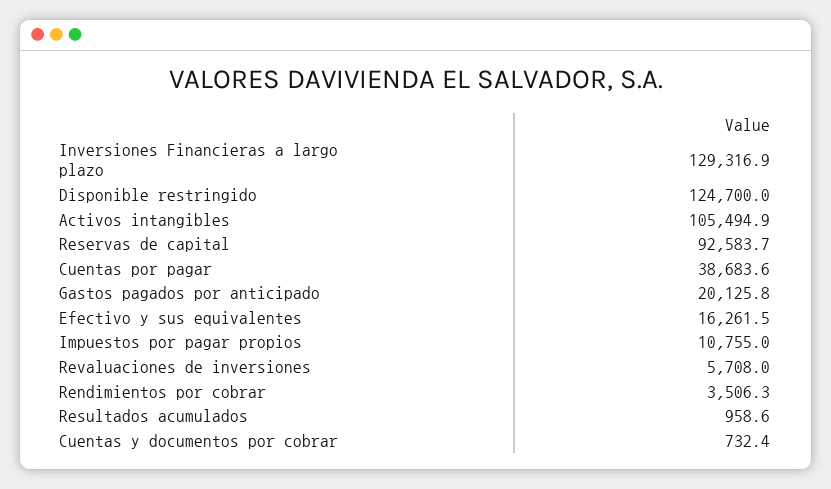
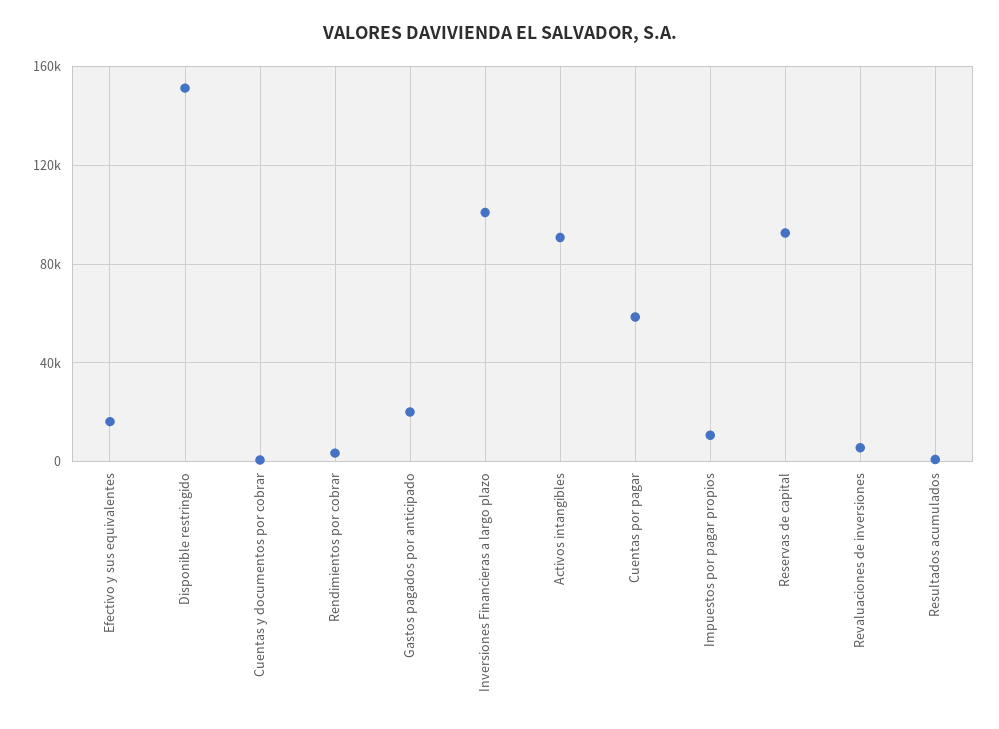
Inversiones Financieras a largo plazo: 129316.9 -> 100000
Disponible restringido: 124700 -> 150000
Activos intangibles: 105494.9 -> 90000
Cuentas por pagar: 38683.6 -> 60000

